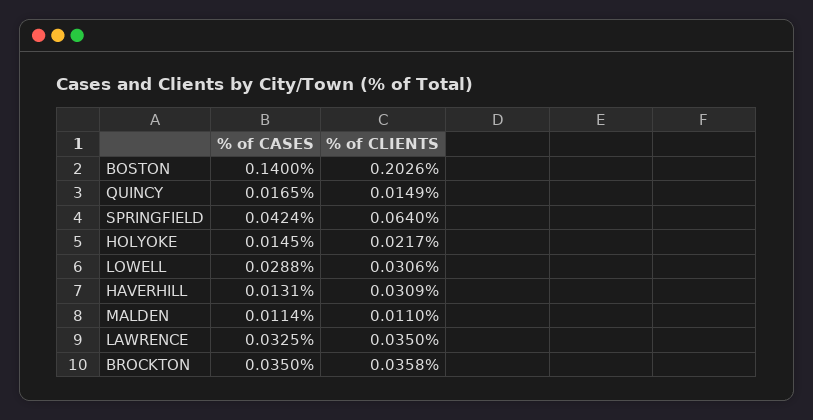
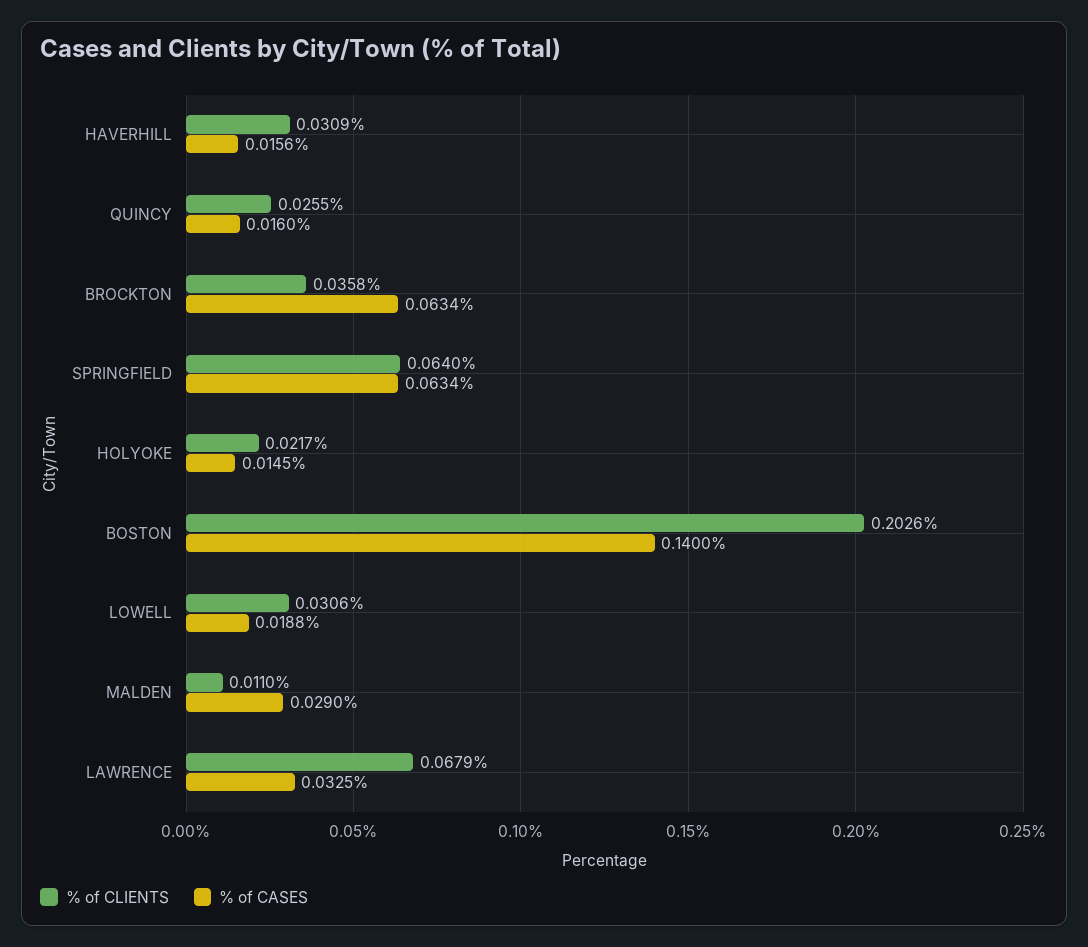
% of CASES, QUINCY: 0.0165 -> 0.016
% of CLIENTS, QUINCY: 0.0149 -> 0.0255
% of CASES, SPRINGFIELD: 0.0424 -> 0.0634
% of CASES, LOWELL: 0.0288 -> 0.0188
% of CASES, HAVERHILL: 0.0131 -> 0.0156
% of CASES, MALDEN: 0.0114 -> 0.029
% of CLIENTS, LAWRENCE: 0.035 -> 0.0679
% of CASES, BROCKTON: 0.035 -> 0.0634

